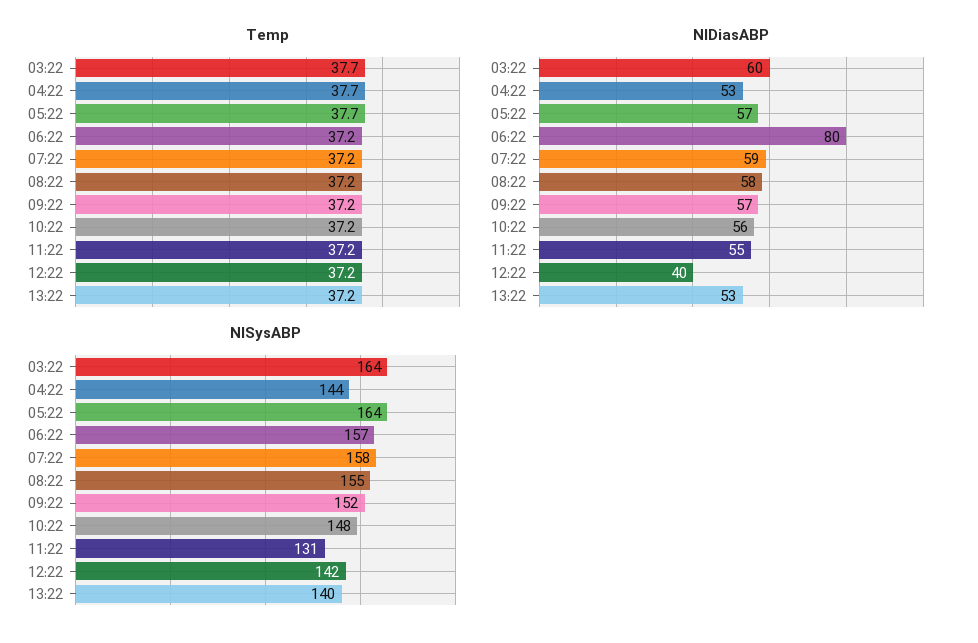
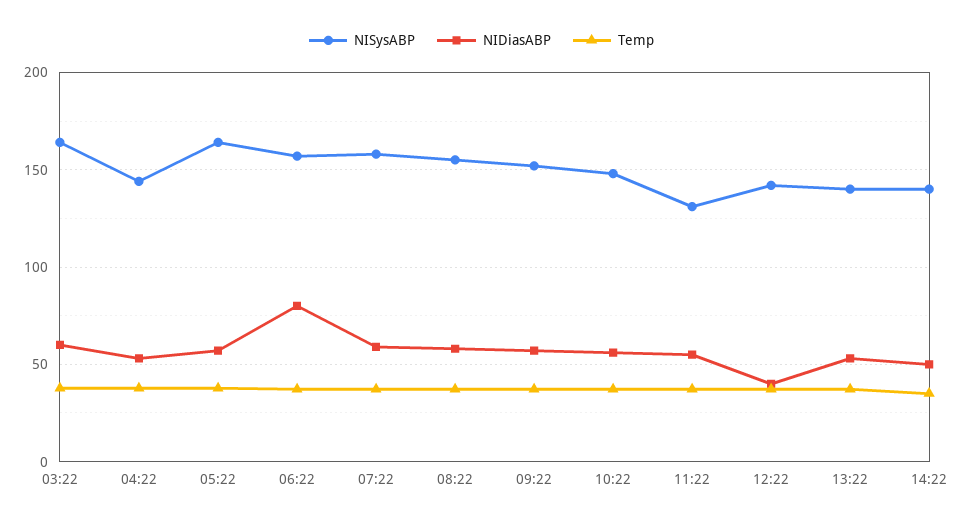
NISysABP, 14:22: none -> 140
NIDiasABP, 14:22: none -> 50
Temp, 14:22: none -> 35

